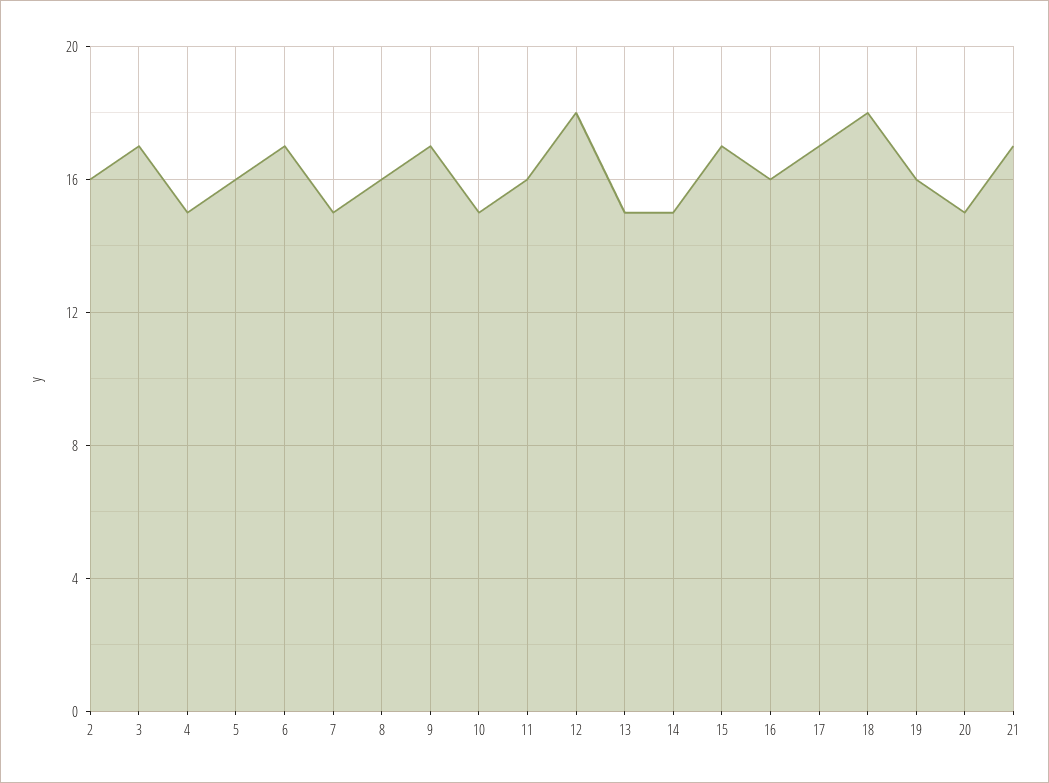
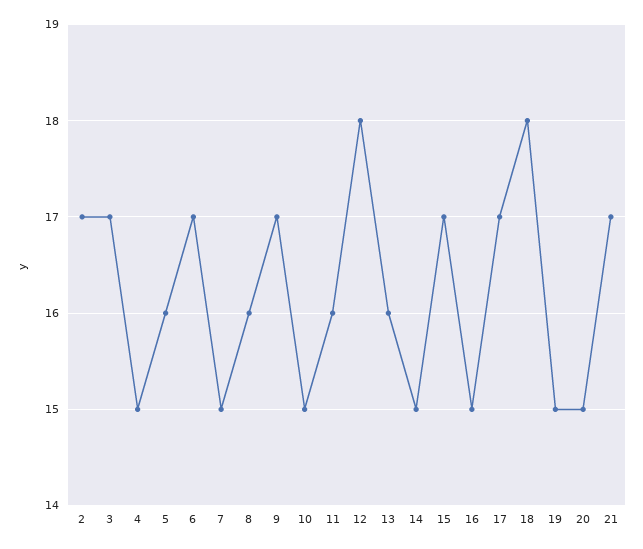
2: 16 -> 17
13: 15 -> 16
16: 16 -> 15
19: 16 -> 15

